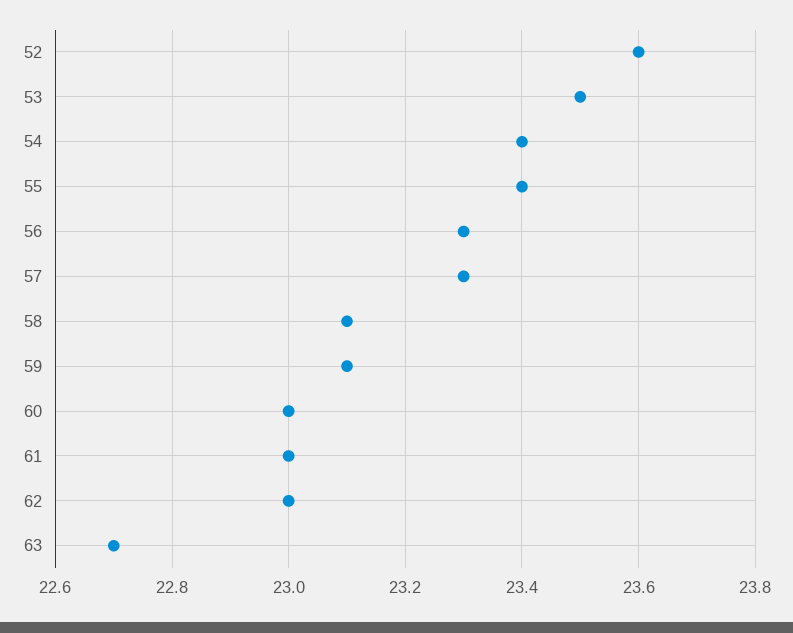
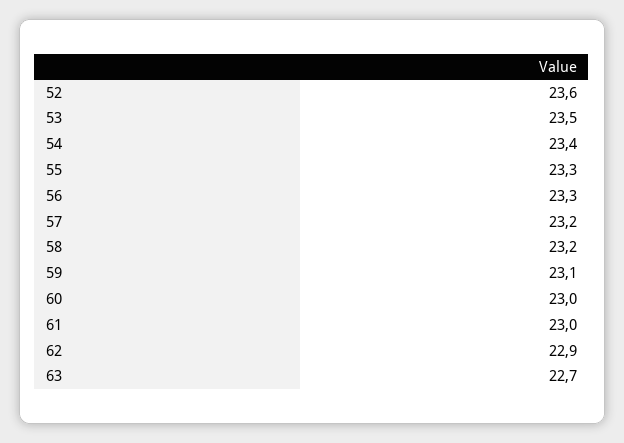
55: 23.4 -> 23.3
57: 23.3 -> 23.2
58: 23.1 -> 23.2
62: 23 -> 22.9

